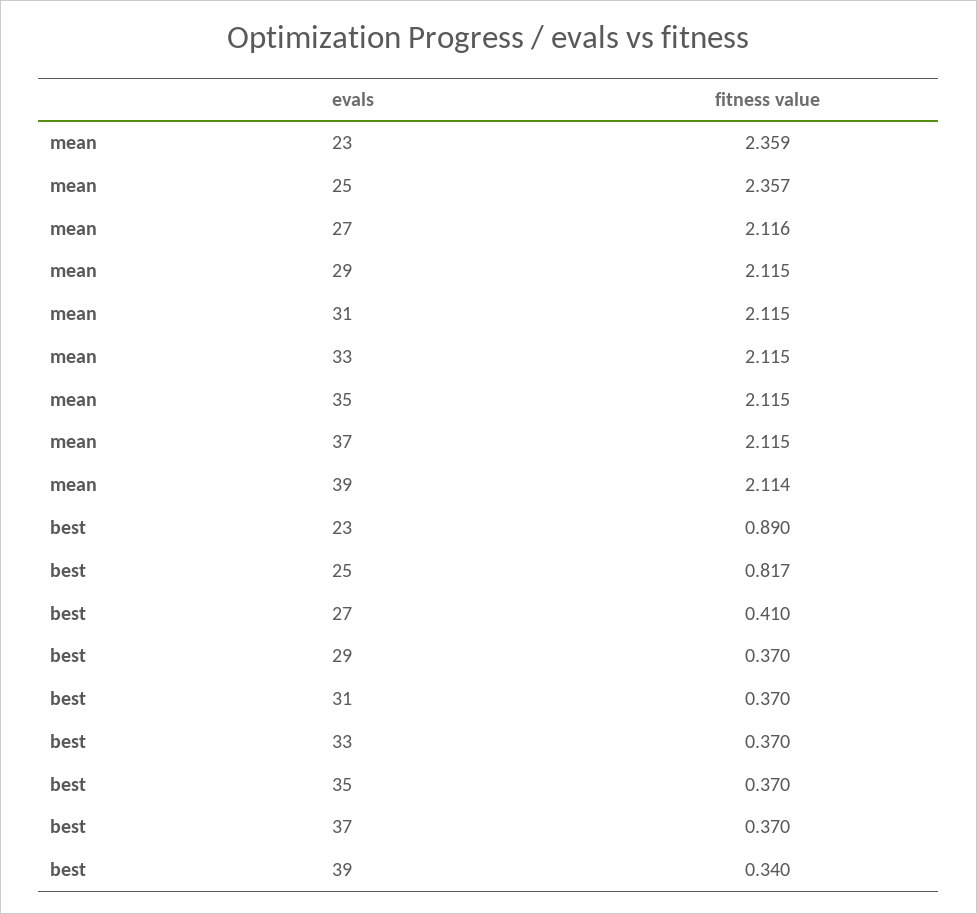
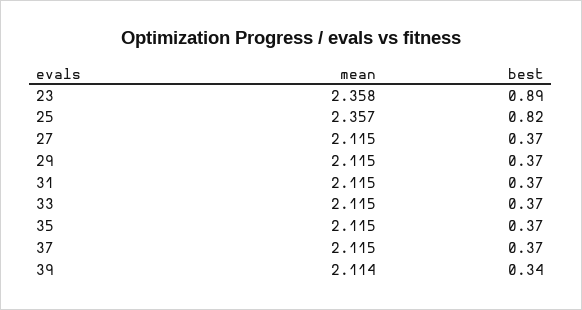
mean, 23: 2.359 -> 2.358
mean, 27: 2.116 -> 2.115
best, 27: 0.41 -> 0.37

